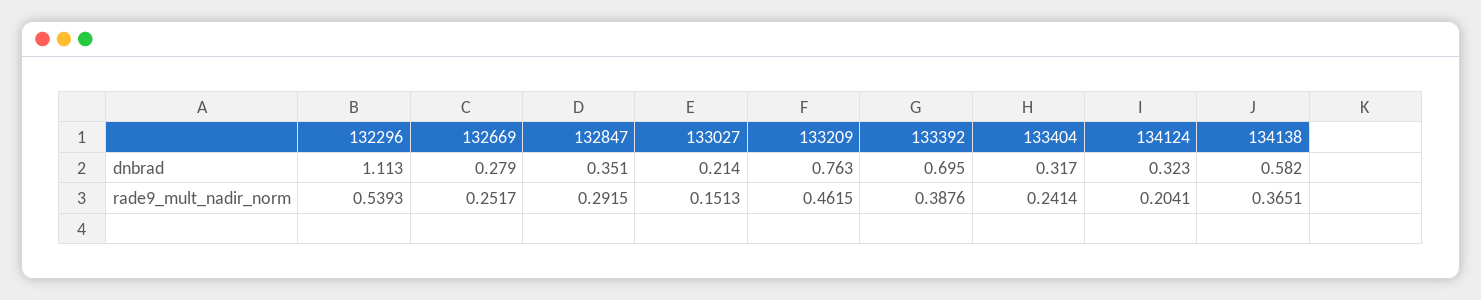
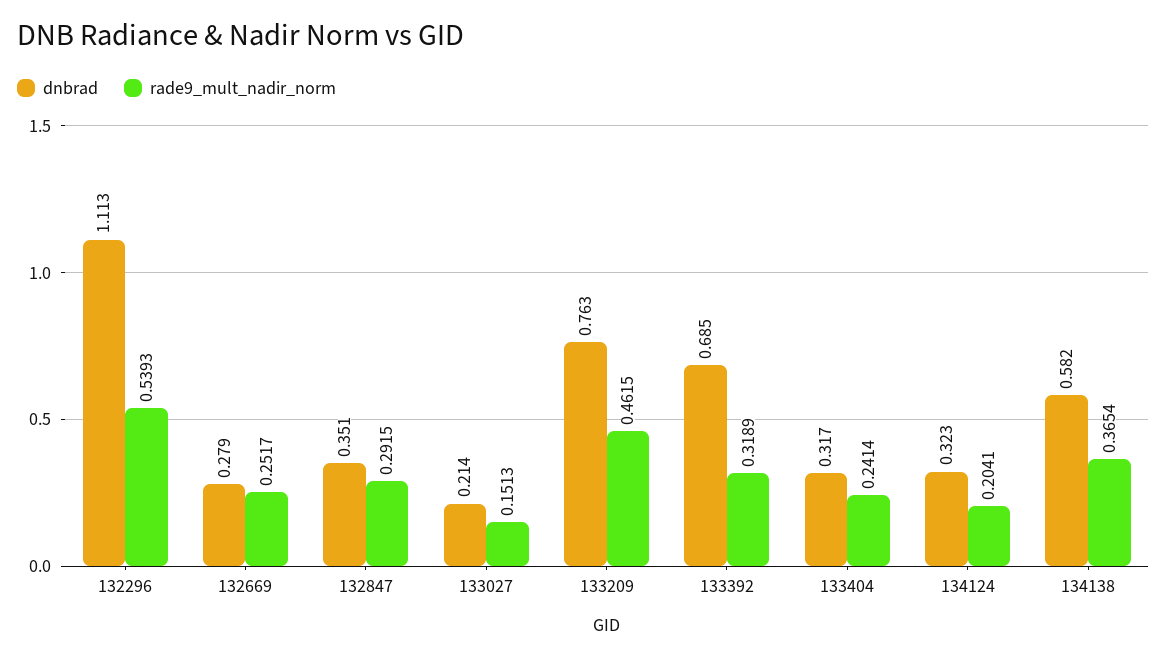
dnbrad, 133392: 0.695 -> 0.685
rade9_mult_nadir_norm, 133392: 0.3876 -> 0.3189
rade9_mult_nadir_norm, 134138: 0.3651 -> 0.3654

